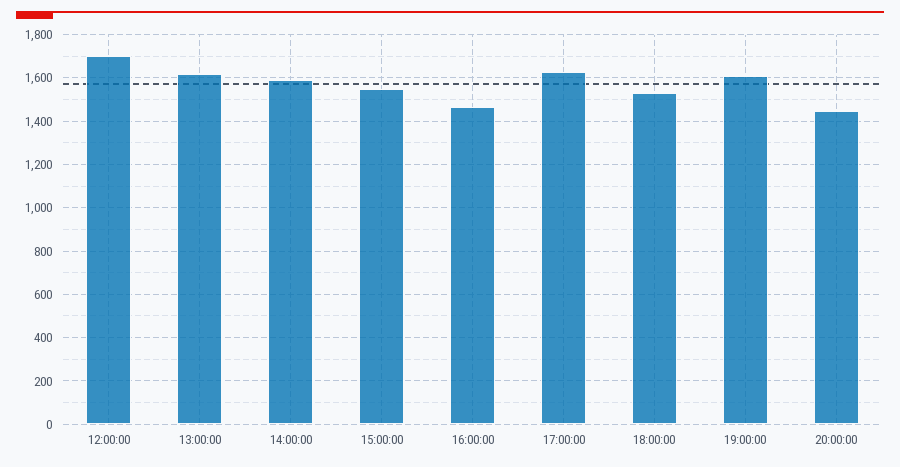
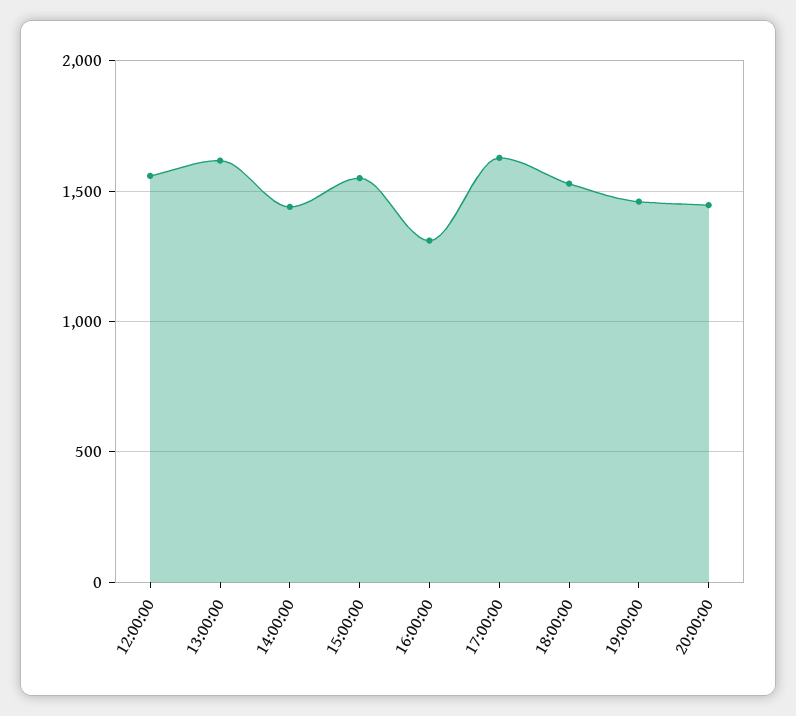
12:00:00: 1700 -> 1550
14:00:00: 1600 -> 1450
16:00:00: 1450 -> 1300
19:00:00: 1600 -> 1450

